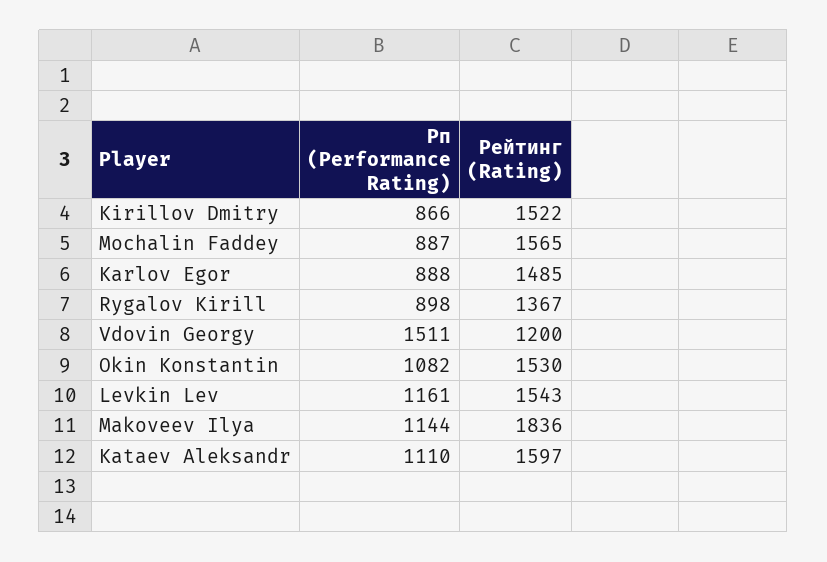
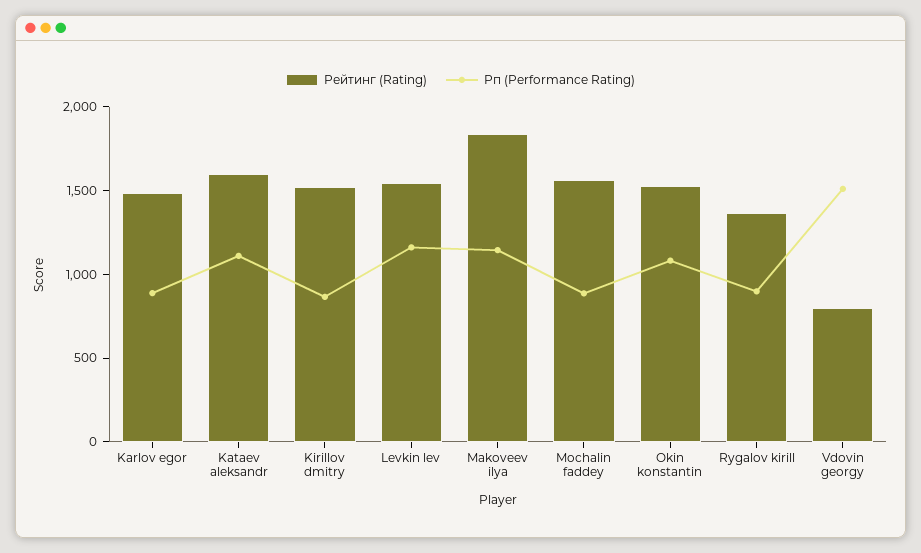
Рейтинг (Rating), Vdovin Georgy: 1200 -> 800

